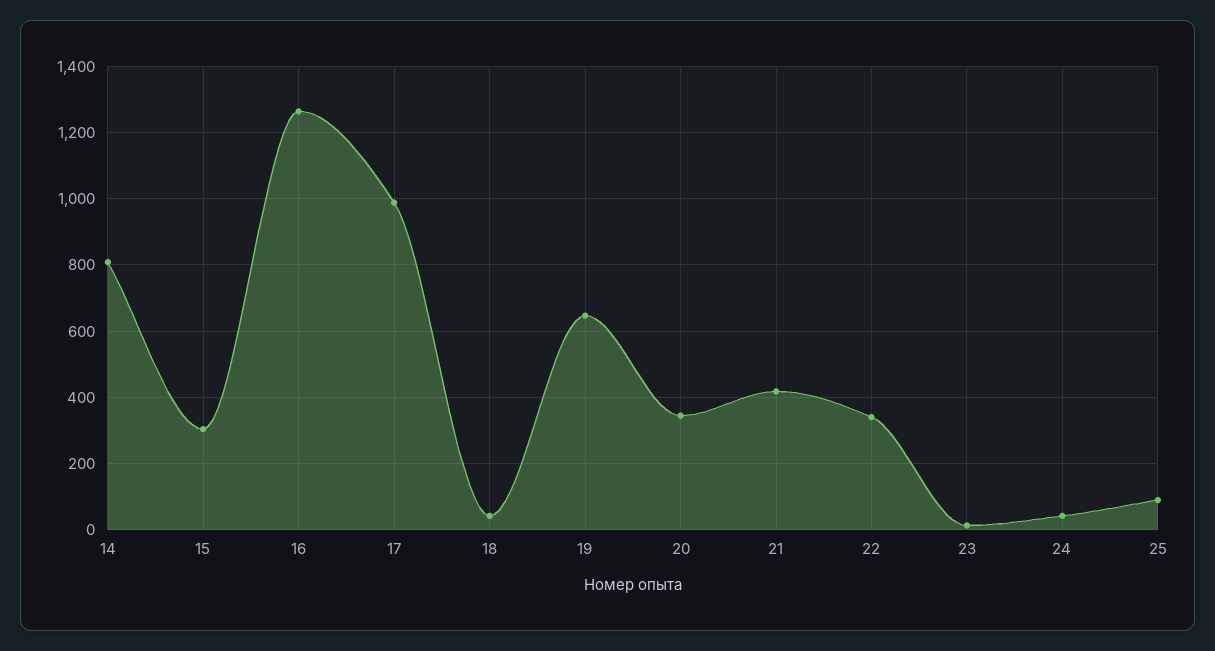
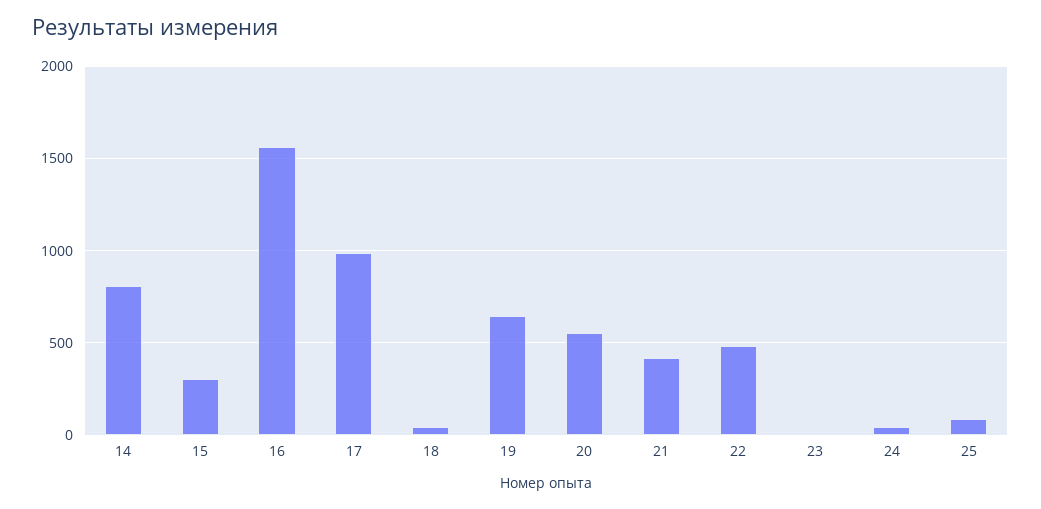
16: 1260 -> 1550
20: 340 -> 550
22: 340 -> 500

